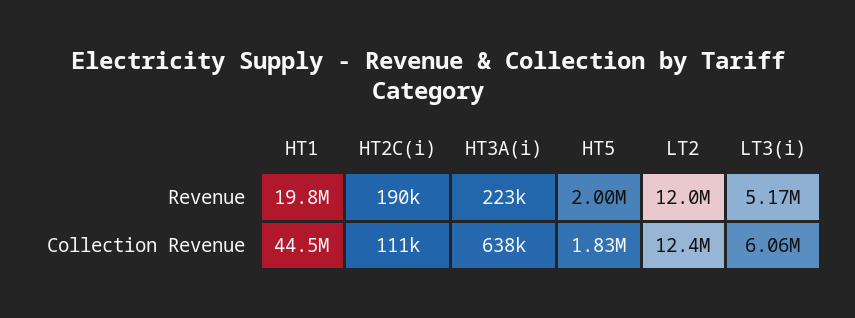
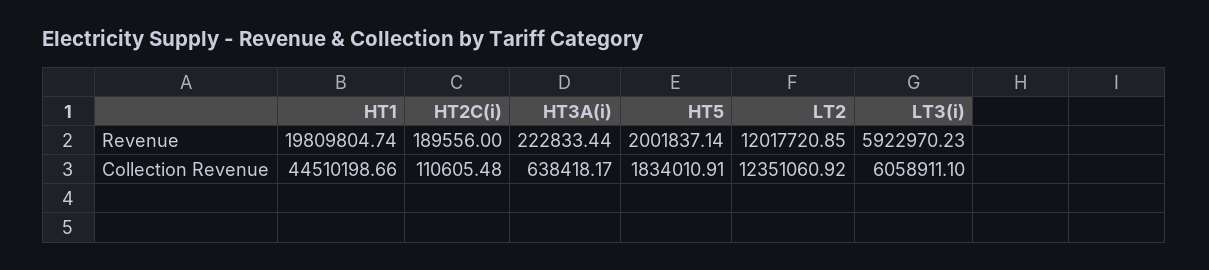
LT3(i), Revenue: 5170000 -> 5922970.23

